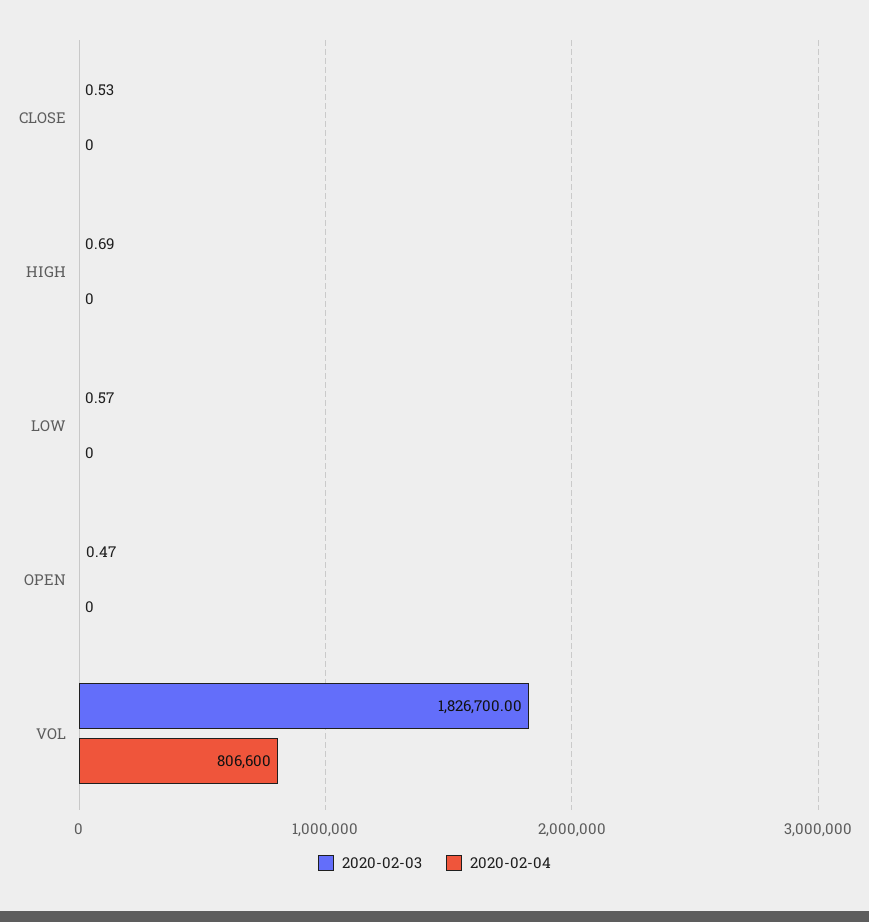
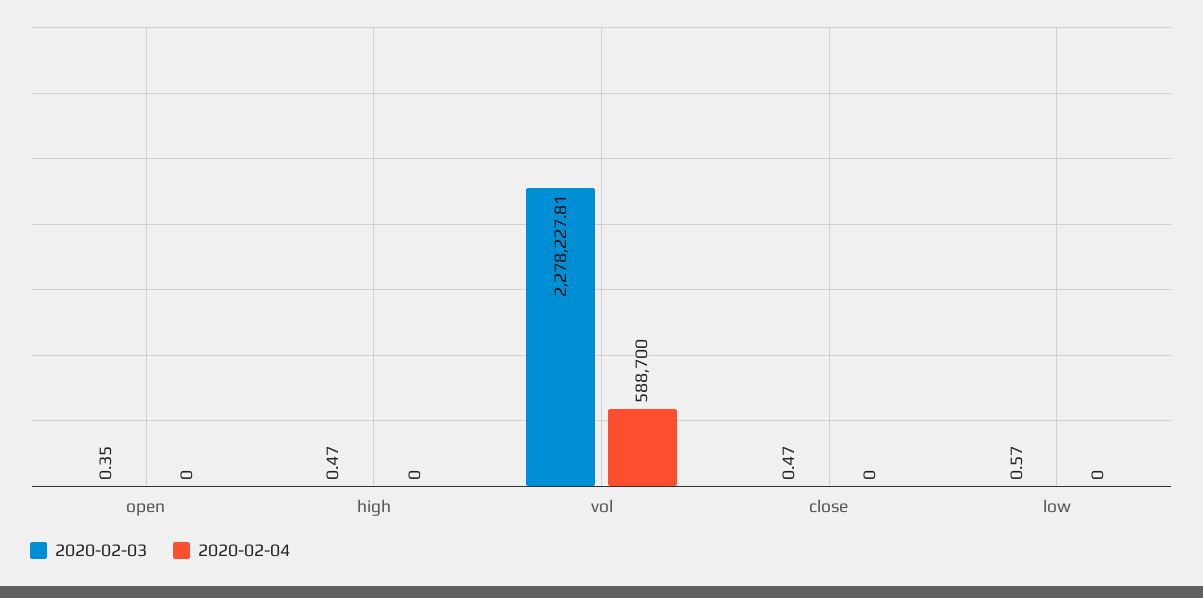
2020-02-03, CLOSE: 0.53 -> 0.47
2020-02-03, HIGH: 0.69 -> 0.47
2020-02-03, OPEN: 0.47 -> 0.35
2020-02-03, VOL: 1826700 -> 2278227.81
2020-02-04, VOL: 806600 -> 588700

